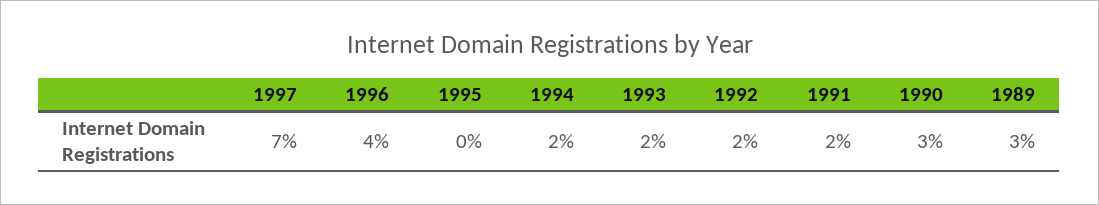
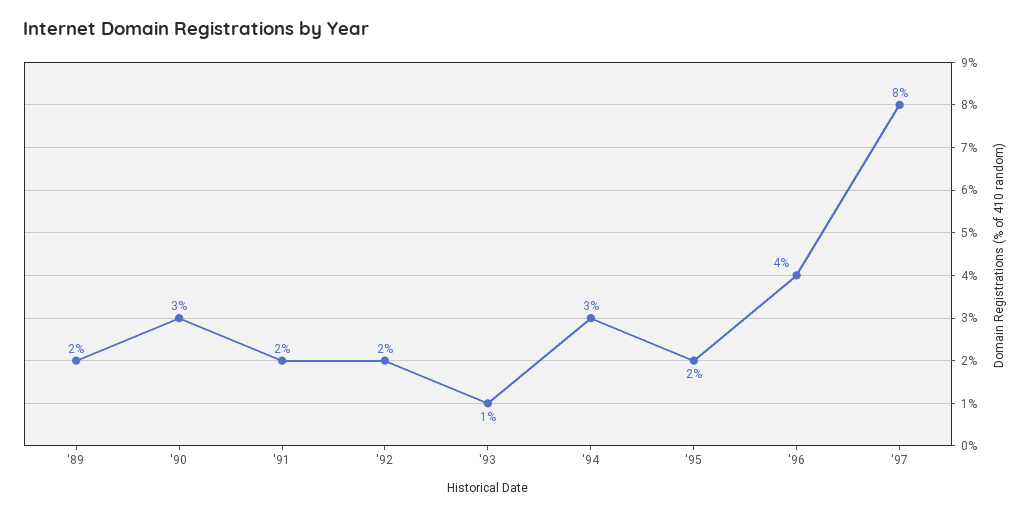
1997: 7 -> 8
1995: 0 -> 2
1994: 2 -> 3
1993: 2 -> 1
1989: 3 -> 2

